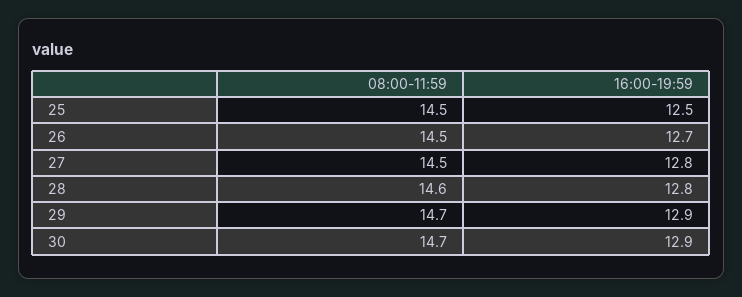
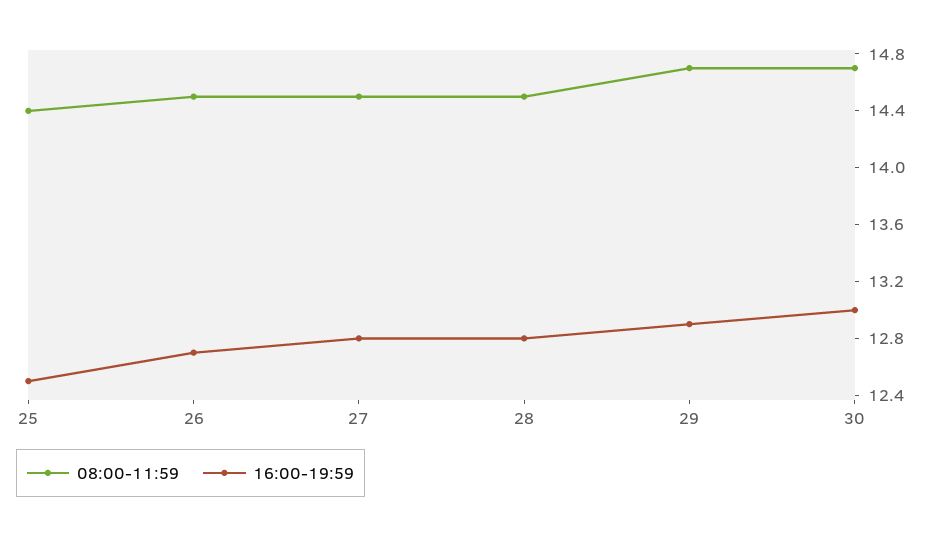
08:00-11:59, 25: 14.5 -> 14.4
08:00-11:59, 28: 14.6 -> 14.5
16:00-19:59, 30: 12.9 -> 13

